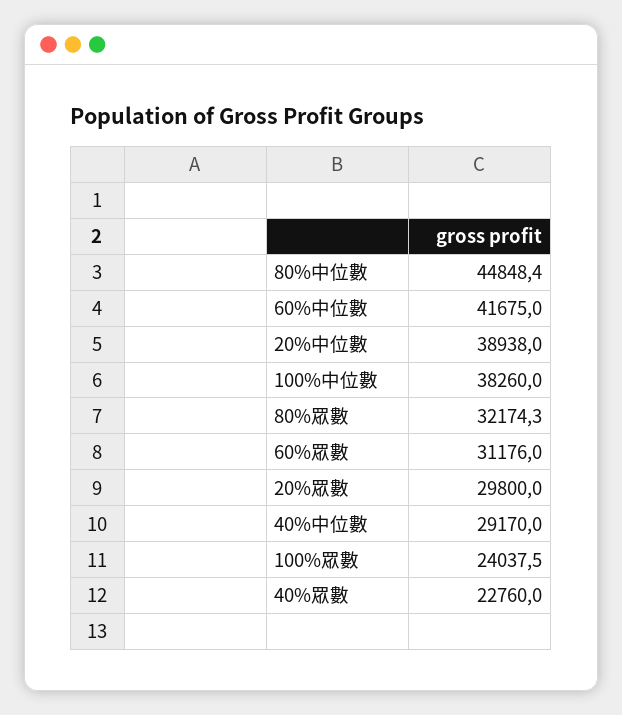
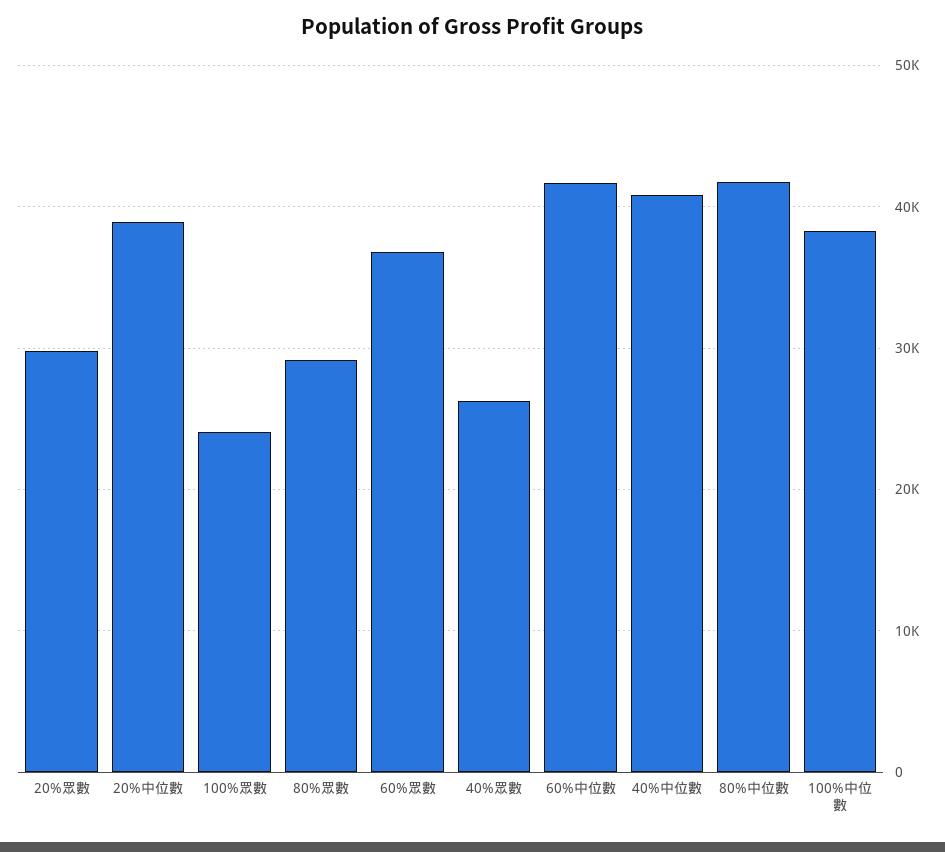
80%中位數: 44848.4 -> 42000
80%眾數: 32174.3 -> 29000
60%眾數: 31176 -> 37000
40%中位數: 29170 -> 41000
40%眾數: 22760 -> 26000

